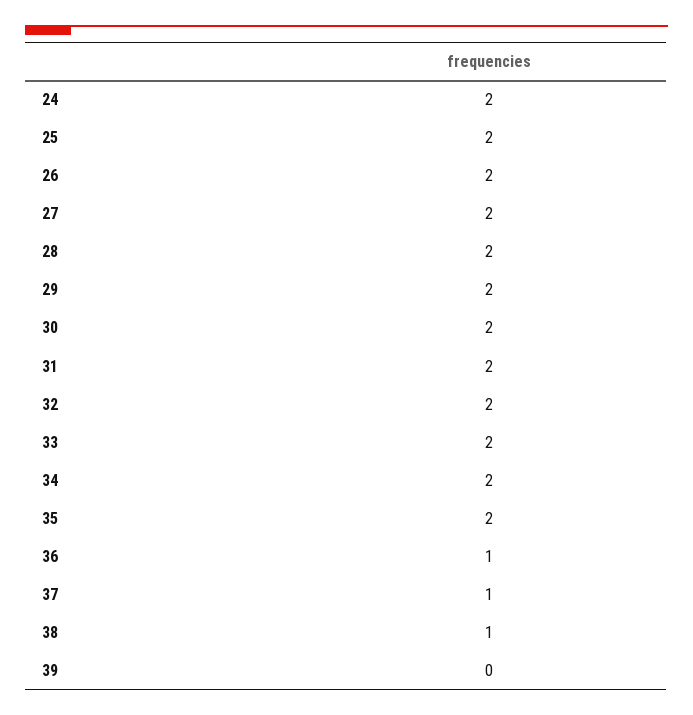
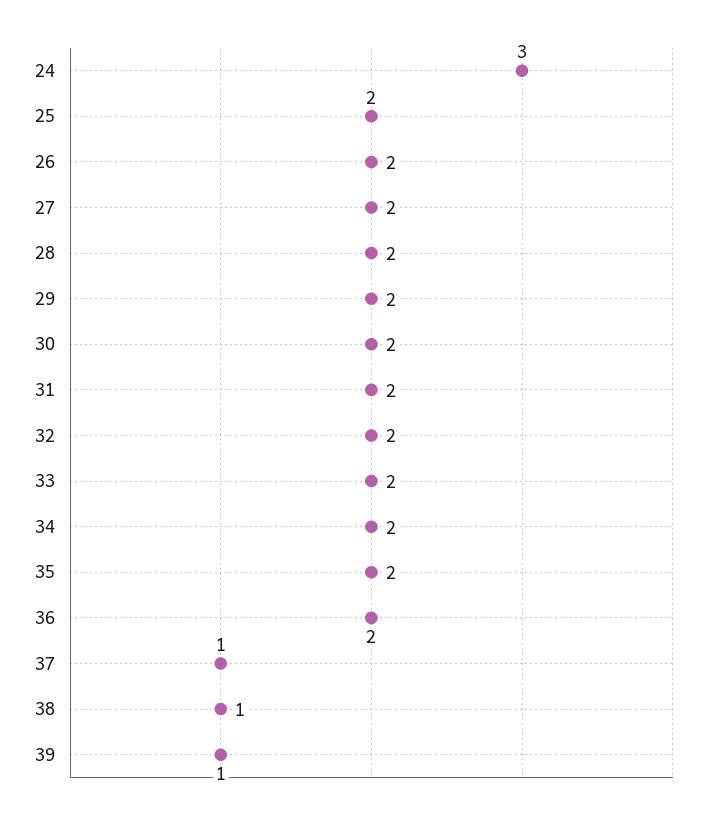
24: 2 -> 3
36: 1 -> 2
39: 0 -> 1

